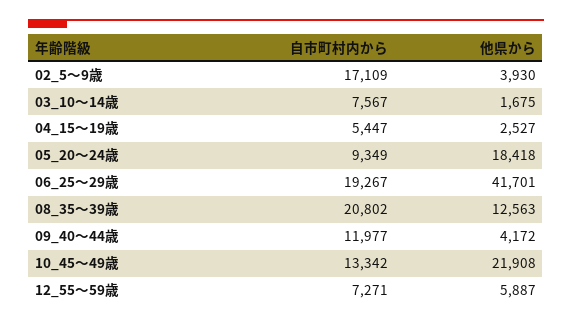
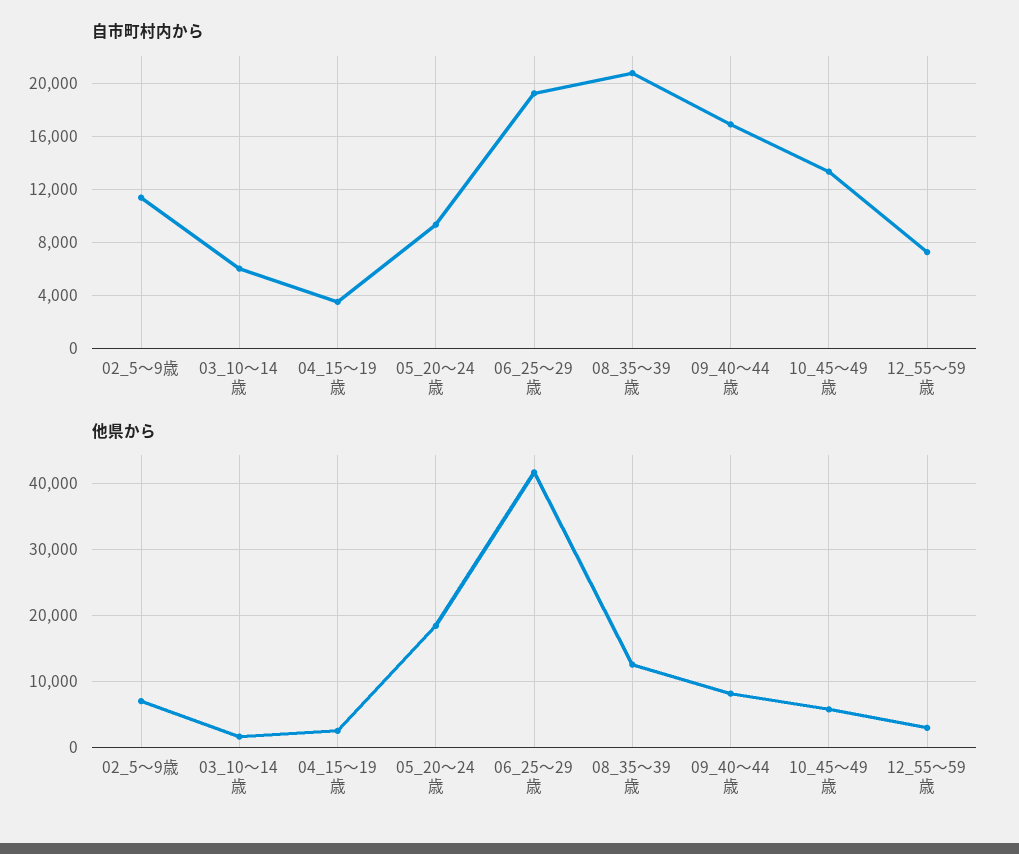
自市町村内から, 02_5～9歳: 17109 -> 11500
他県から, 02_5～9歳: 3930 -> 7000
自市町村内から, 03_10～14歳: 7567 -> 6000
自市町村内から, 04_15～19歳: 5447 -> 3500
自市町村内から, 09_40～44歳: 11977 -> 17000
他県から, 09_40～44歳: 4172 -> 8000
他県から, 10_45～49歳: 21908 -> 6000
他県から, 12_55～59歳: 5887 -> 3000

